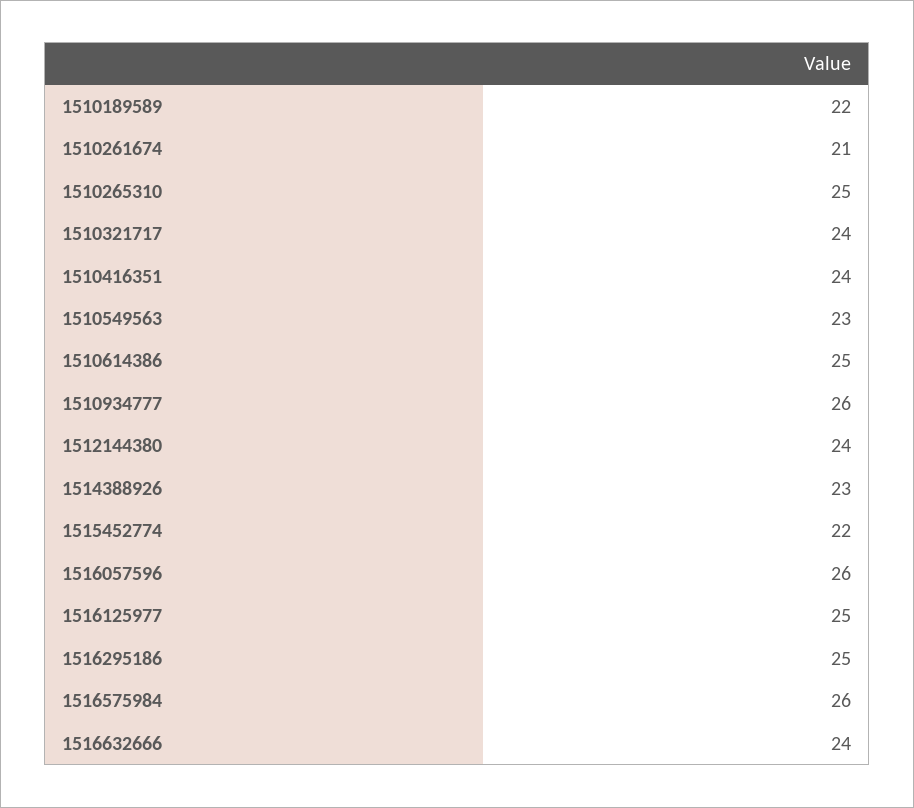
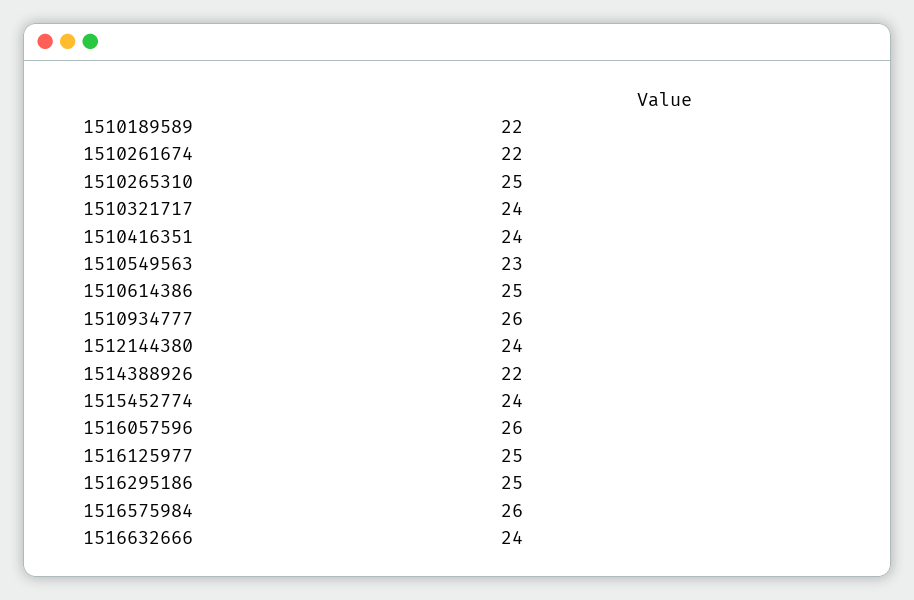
1510261674: 21 -> 22
1514388926: 23 -> 22
1515452774: 22 -> 24

